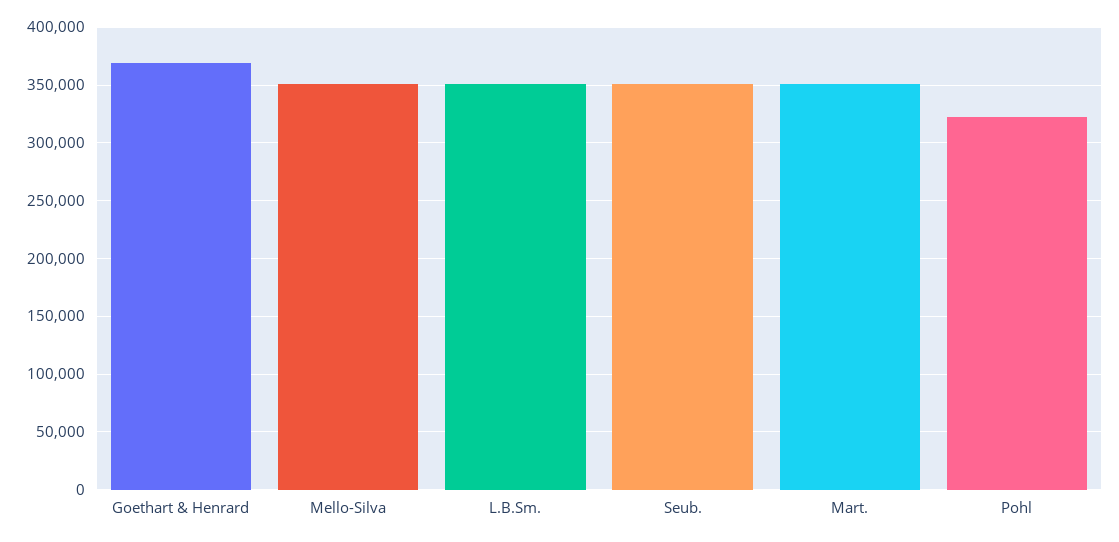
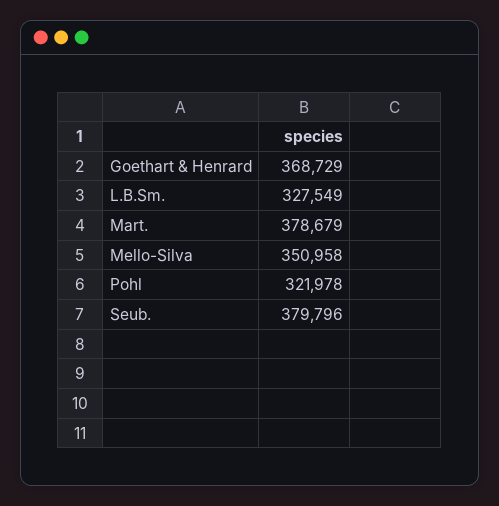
L.B.Sm.: 350000 -> 327549
Seub.: 350000 -> 379796
Mart.: 350000 -> 378679

